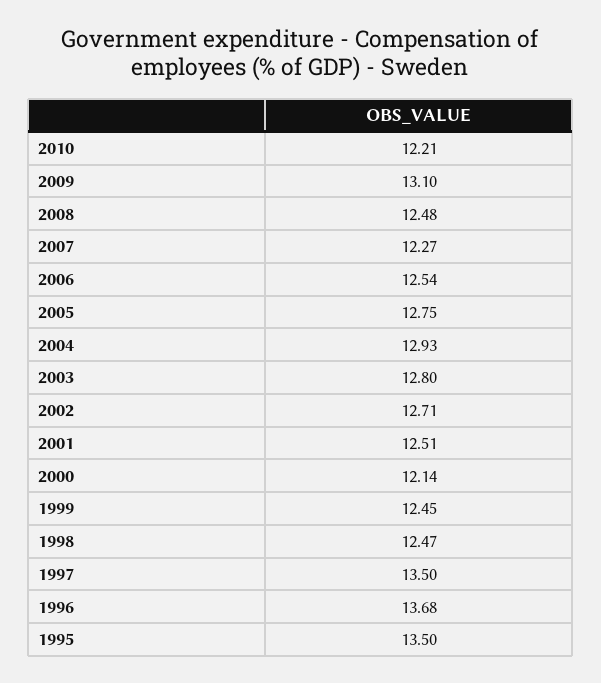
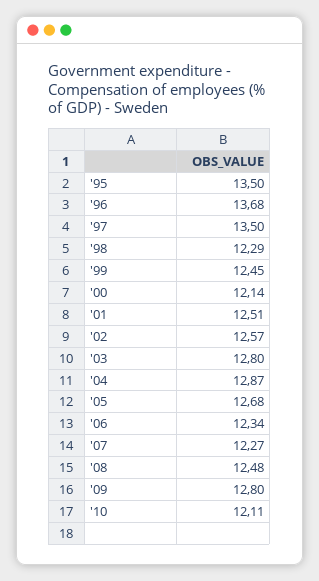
2010: 12.21 -> 12.11
2009: 13.1 -> 12.8
2006: 12.54 -> 12.34
2005: 12.75 -> 12.68
2004: 12.93 -> 12.87
2002: 12.71 -> 12.57
1998: 12.47 -> 12.29

